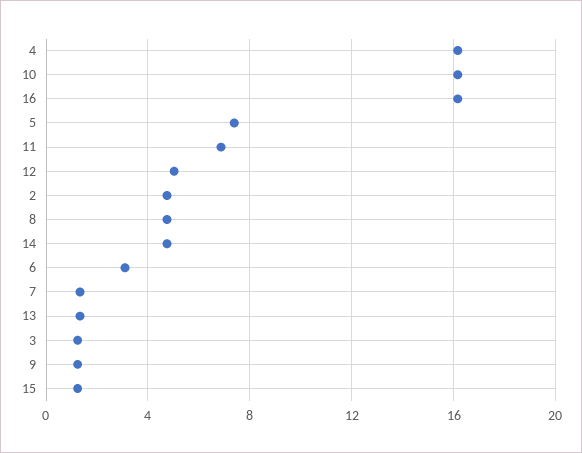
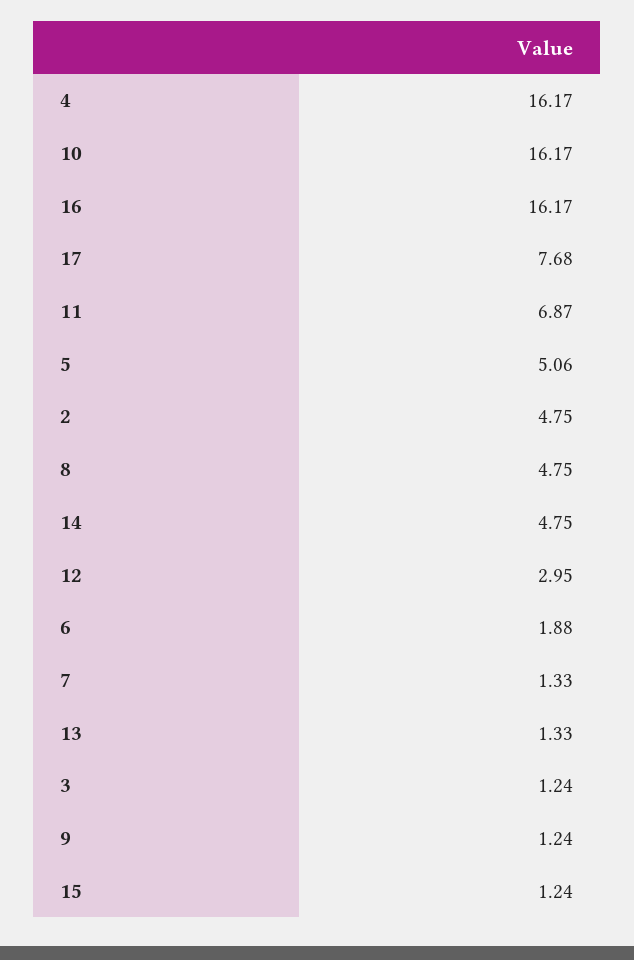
5: 7.5 -> 5.06
12: 5 -> 2.95
6: 3 -> 1.88
17: none -> 7.68

